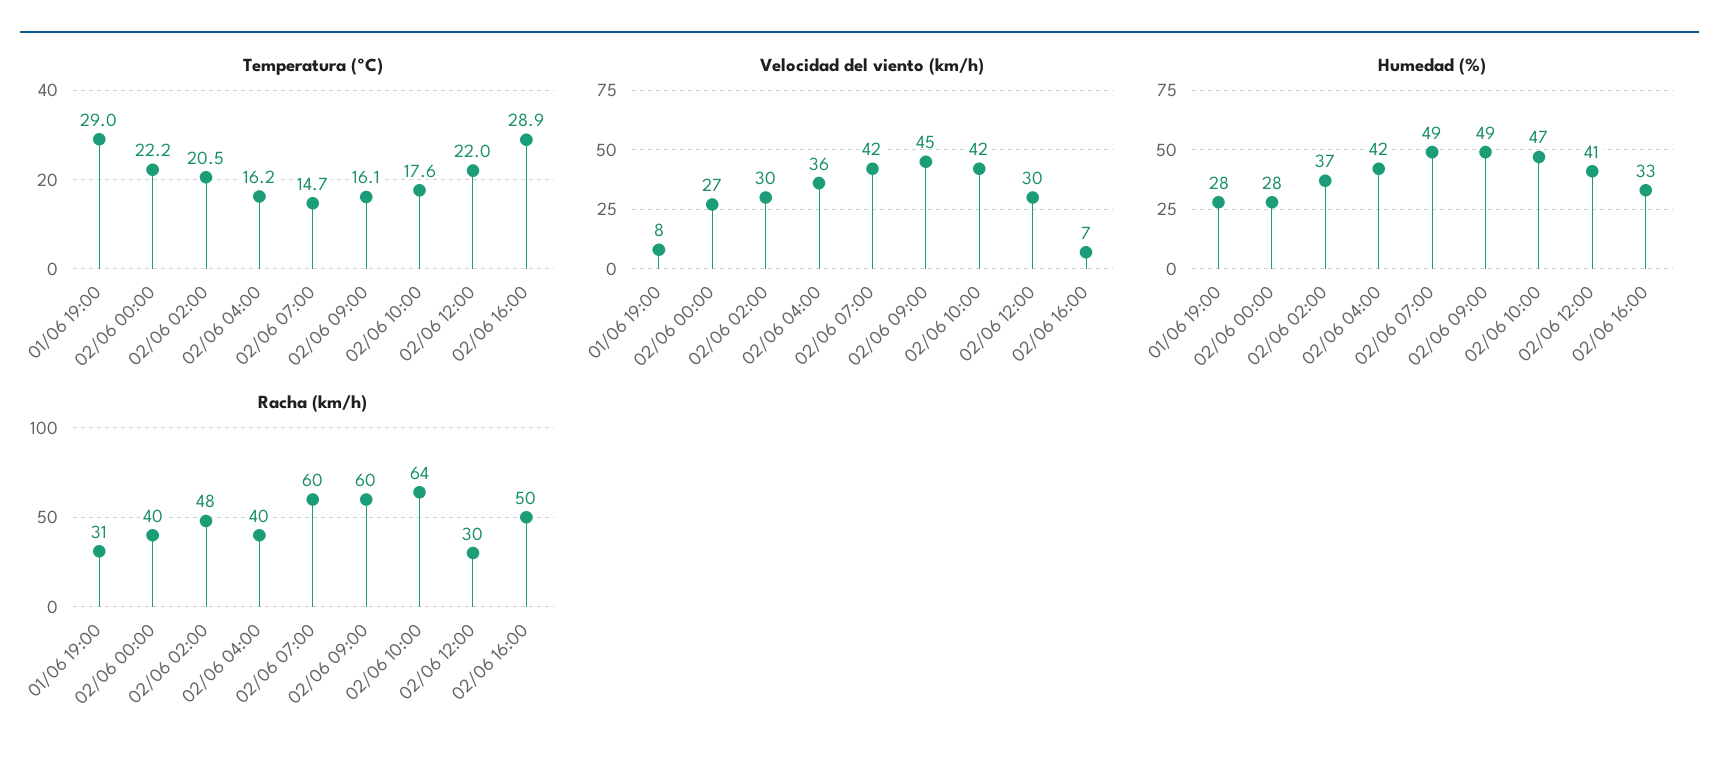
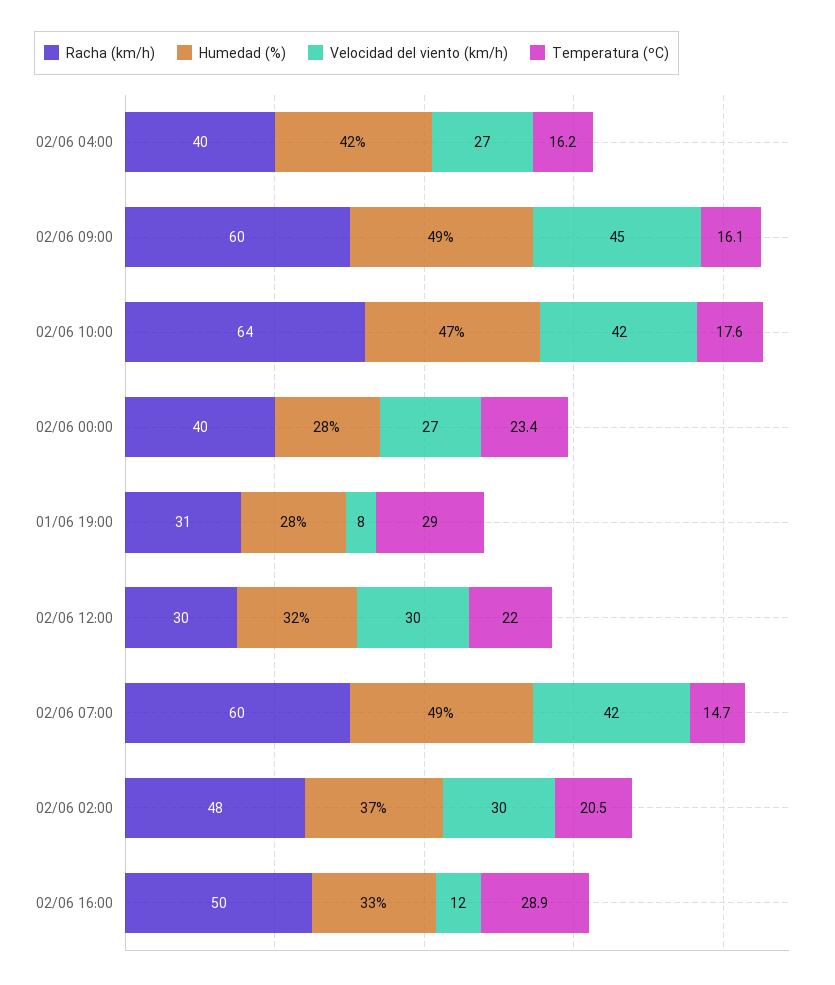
Temperatura (ºC), 02/06 00:00: 22.2 -> 23.4
Velocidad del viento (km/h), 02/06 04:00: 36 -> 27
Velocidad del viento (km/h), 02/06 16:00: 7 -> 12
Humedad (%), 02/06 12:00: 41 -> 32

